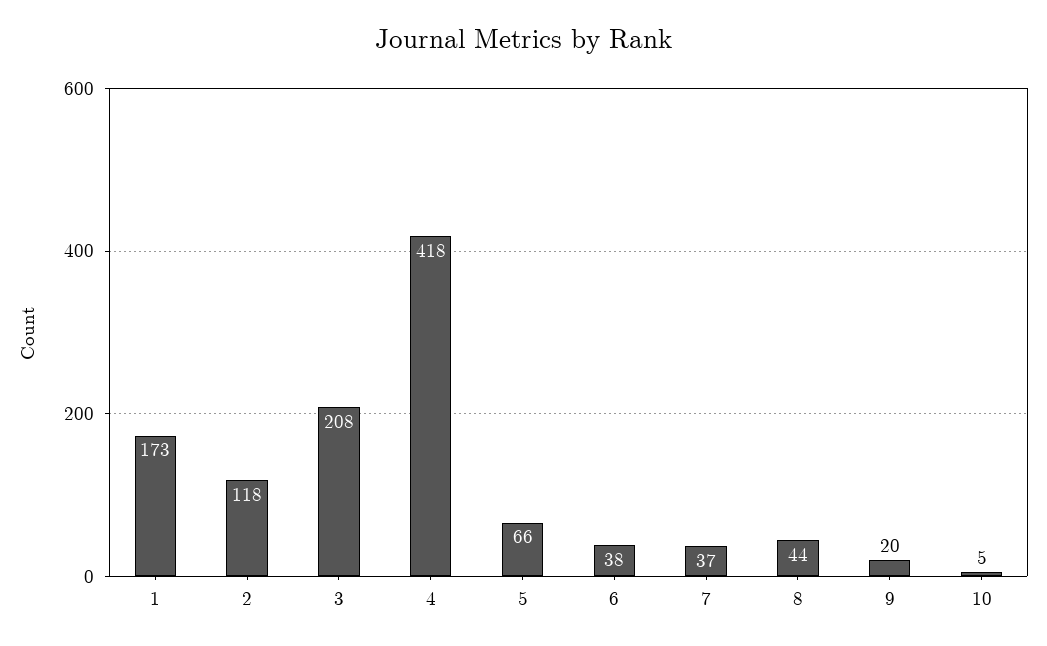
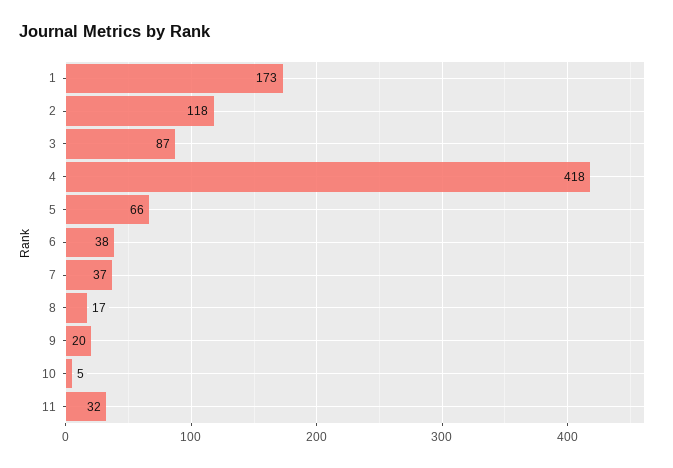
3: 208 -> 87
8: 44 -> 17
11: none -> 32

